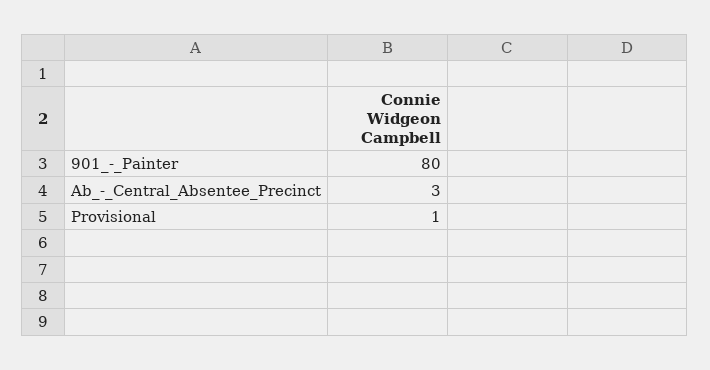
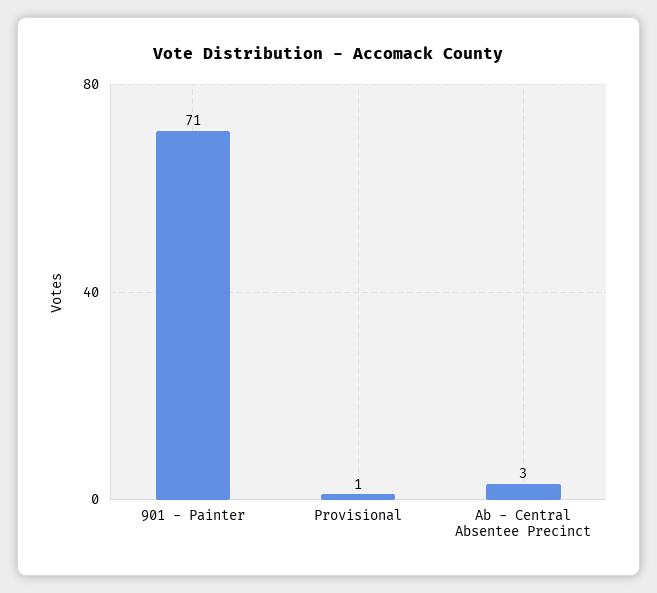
901_-_Painter: 80 -> 71

